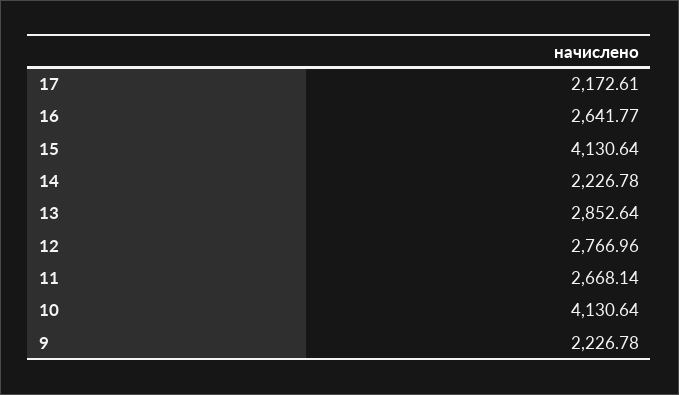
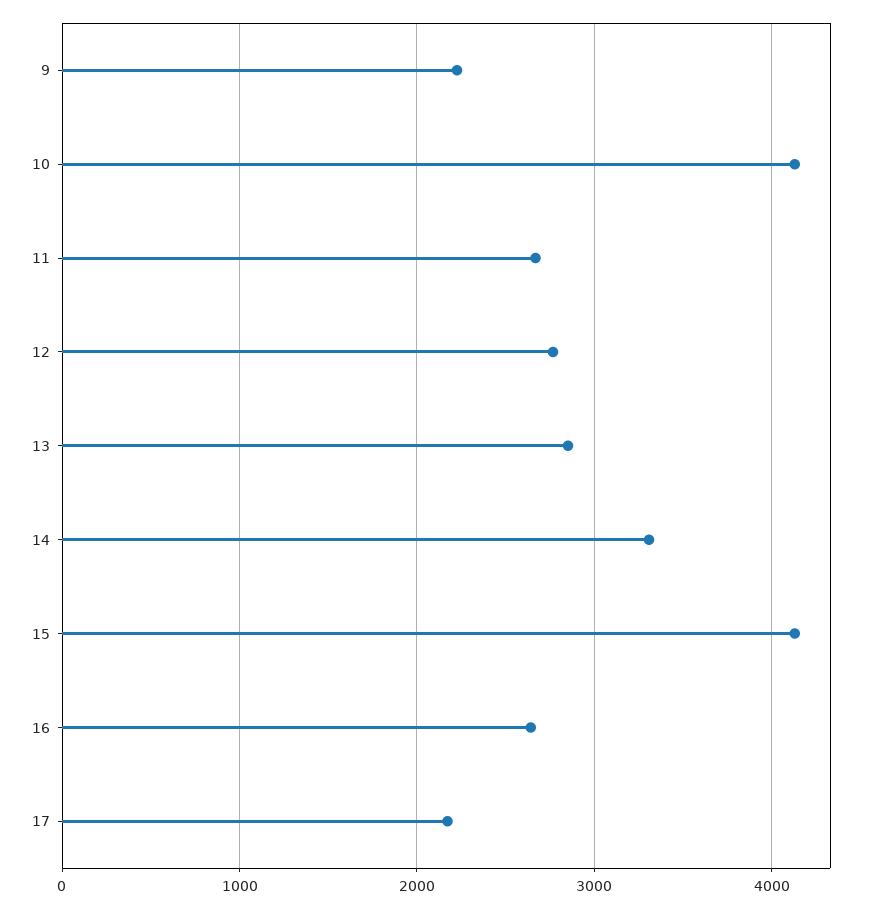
14: 2226.78 -> 3300

